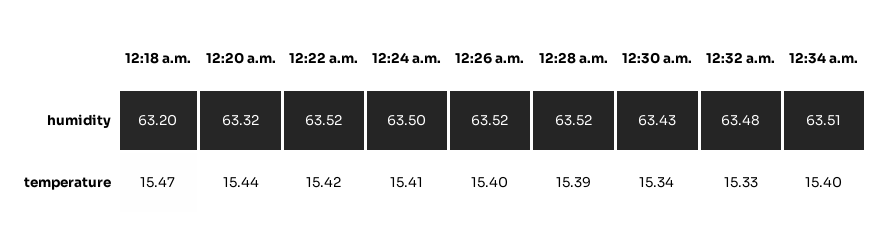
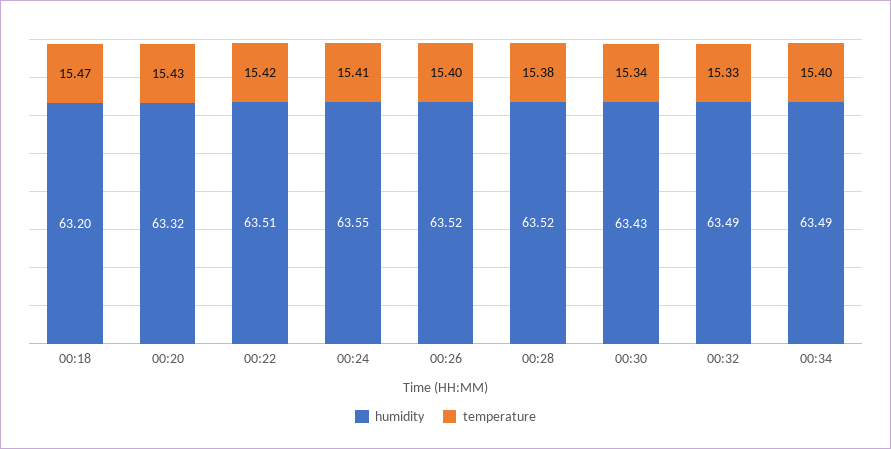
humidity, 12:22 a.m.: 63.52 -> 63.51
humidity, 12:24 a.m.: 63.5 -> 63.55
humidity, 12:32 a.m.: 63.48 -> 63.49
humidity, 12:34 a.m.: 63.51 -> 63.49
temperature, 12:20 a.m.: 15.44 -> 15.43
temperature, 12:28 a.m.: 15.39 -> 15.38

